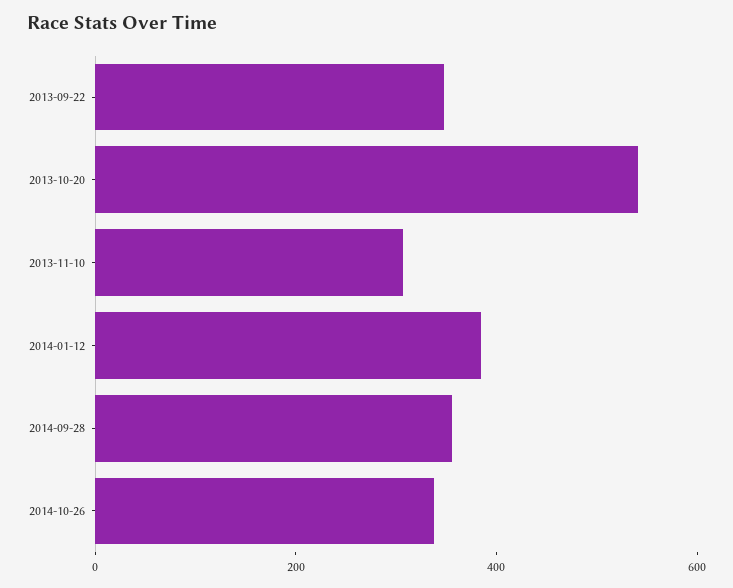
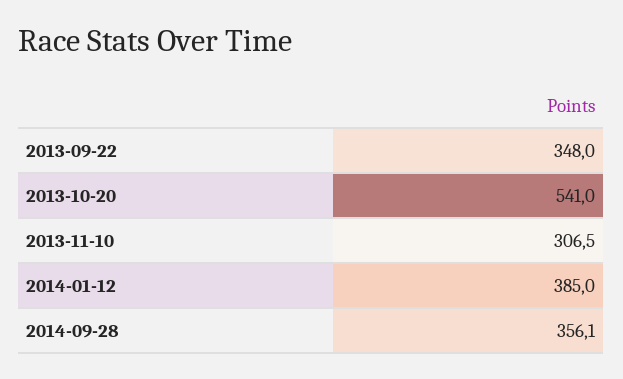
2014-10-26: 350 -> none

